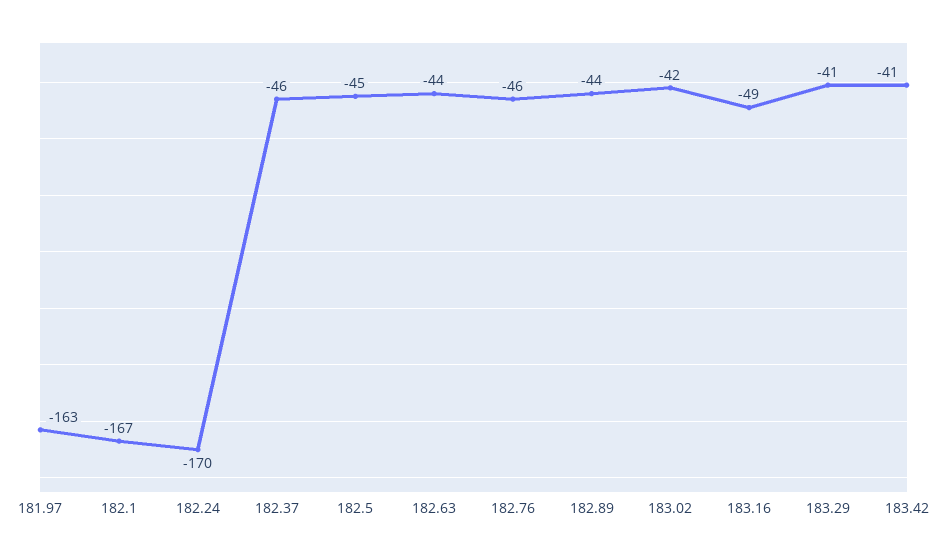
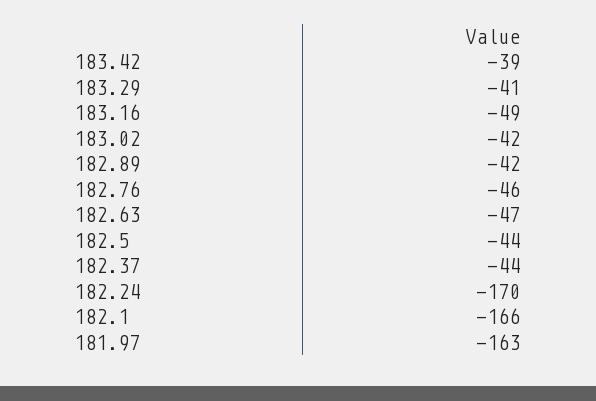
182.1: -167 -> -166
182.37: -46 -> -44
182.5: -45 -> -44
182.63: -44 -> -47
182.89: -44 -> -42
183.42: -41 -> -39

